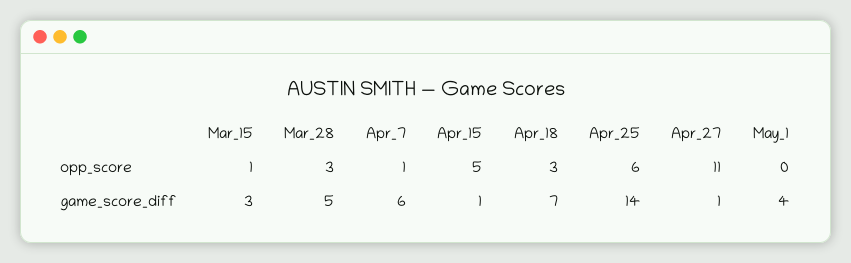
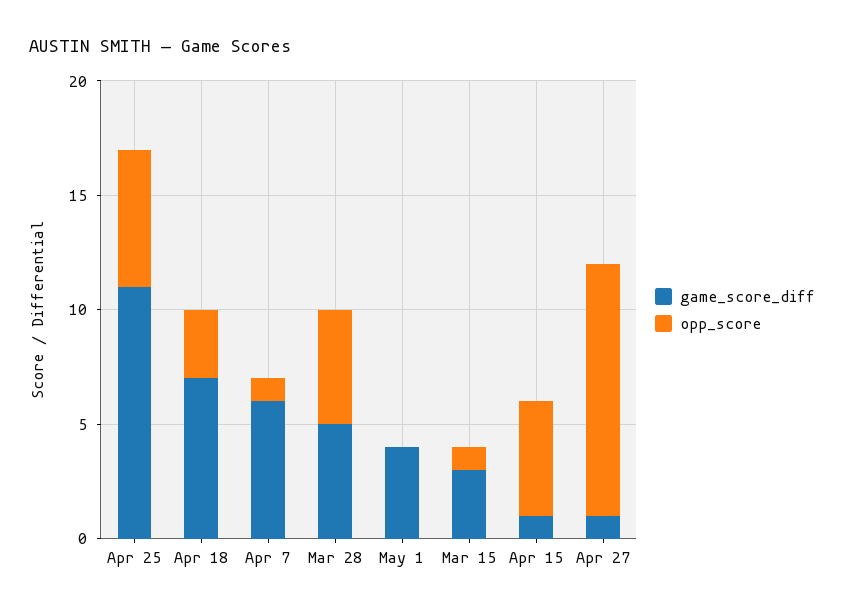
opp_score, Mar_28: 3 -> 5
game_score_diff, Apr_25: 14 -> 11

